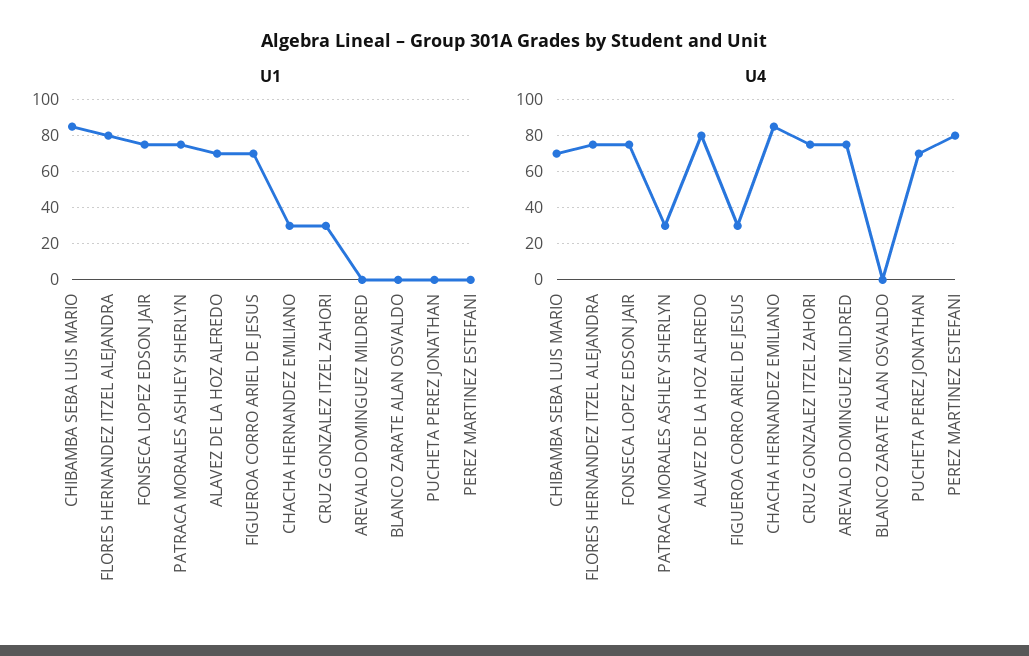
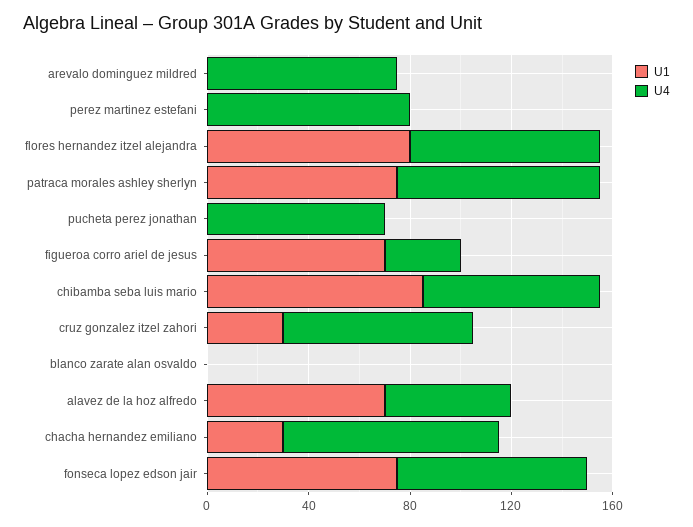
U4, PATRACA MORALES ASHLEY SHERLYN: 30 -> 80
U4, ALAVEZ DE LA HOZ ALFREDO: 80 -> 50

